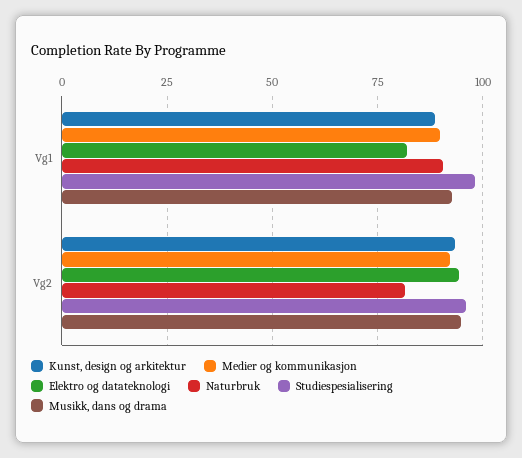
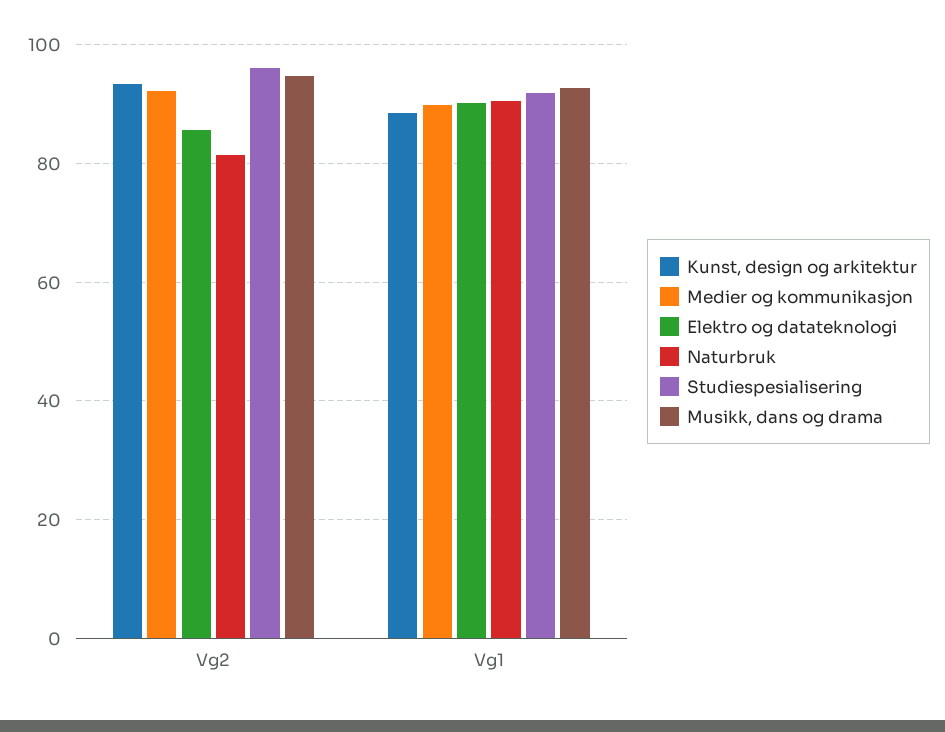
Elektro og datateknologi, Vg1: 82.5 -> 90
Studiespesialisering, Vg1: 97.5 -> 92
Elektro og datateknologi, Vg2: 95 -> 86

